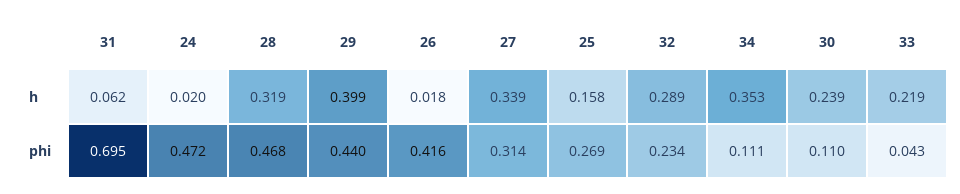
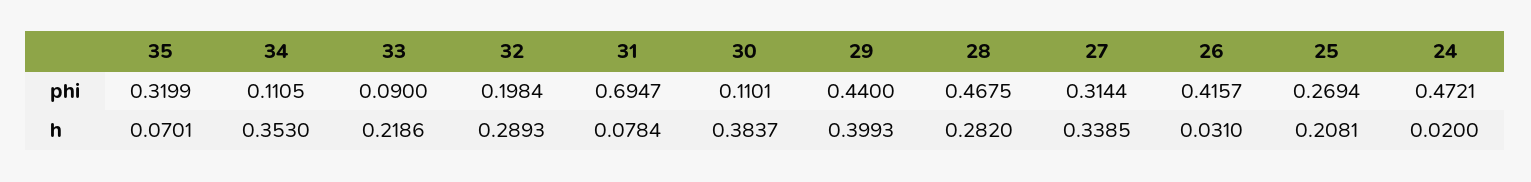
31, h: 0.062 -> 0.0784
28, h: 0.319 -> 0.282
26, h: 0.018 -> 0.031
25, h: 0.158 -> 0.2081
30, h: 0.239 -> 0.3837
32, phi: 0.234 -> 0.1984
33, phi: 0.043 -> 0.09
35, phi: none -> 0.3199
35, h: none -> 0.0701

